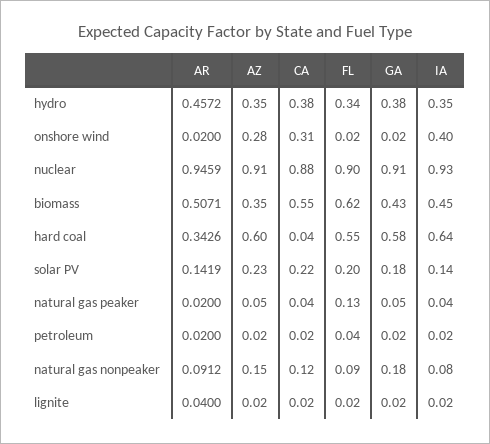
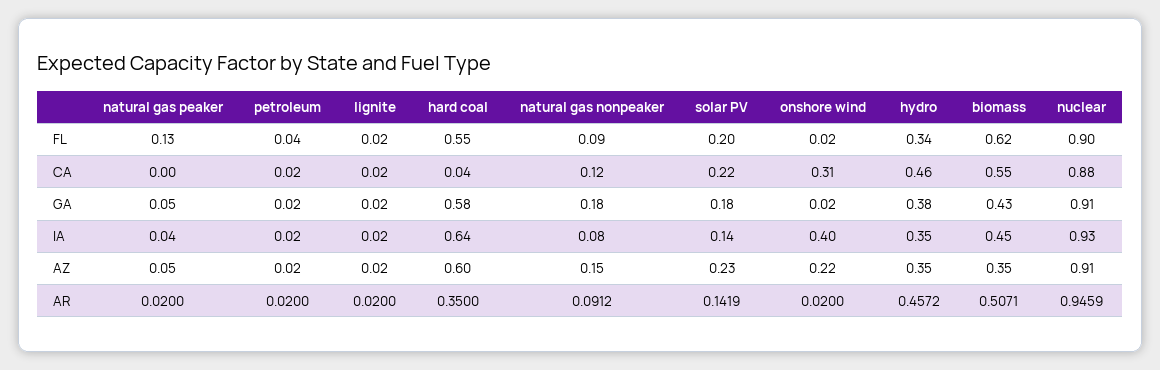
CA, hydro: 0.38 -> 0.46
AZ, onshore wind: 0.28 -> 0.22
AR, hard coal: 0.3426 -> 0.35
CA, natural gas peaker: 0.04 -> 0
AR, lignite: 0.04 -> 0.02

